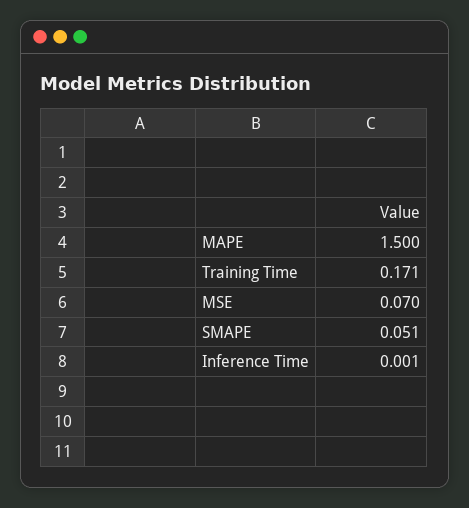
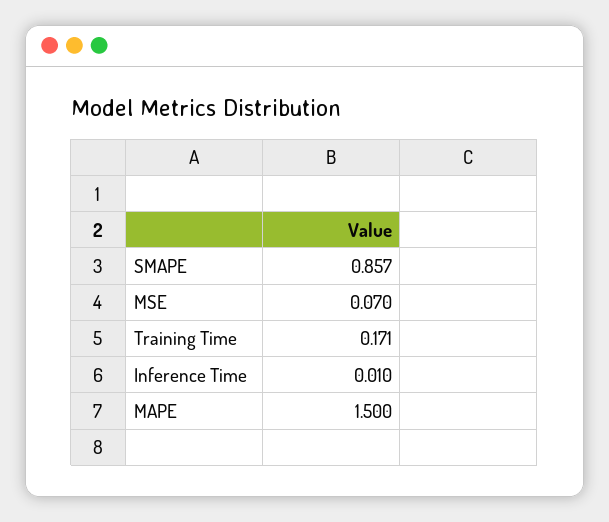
SMAPE: 0.051 -> 0.857
Inference Time: 0.001 -> 0.01

